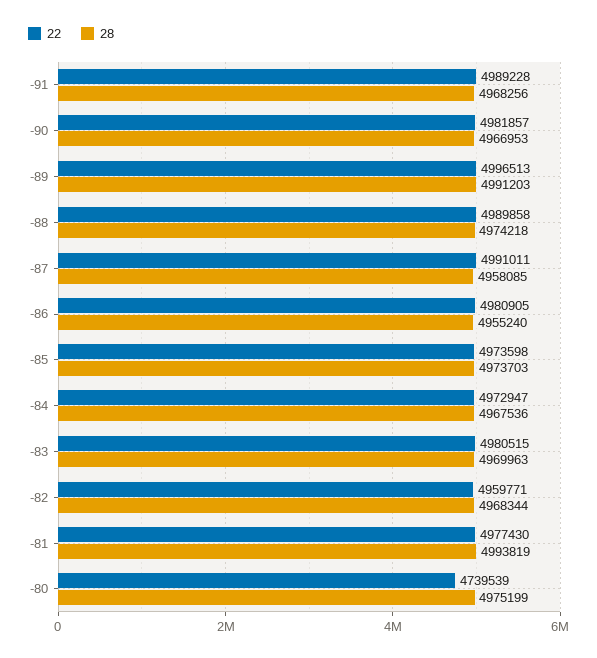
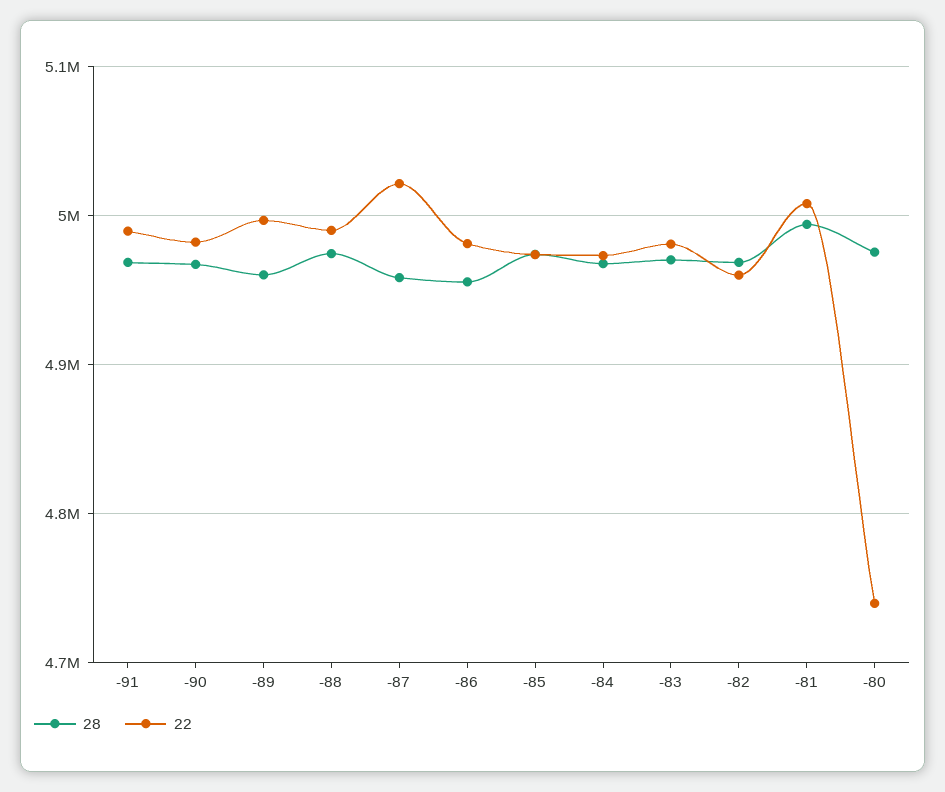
28, -89: 4991203 -> 4960000
22, -87: 4991011 -> 5020000
22, -81: 4977430 -> 5010000

